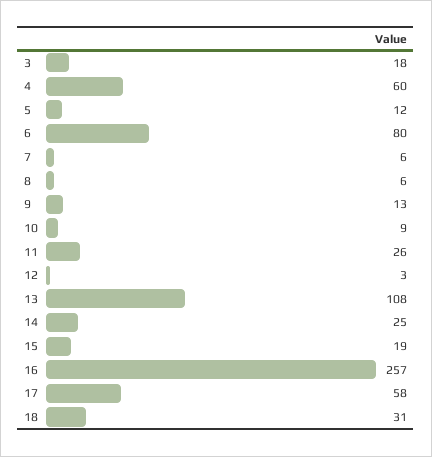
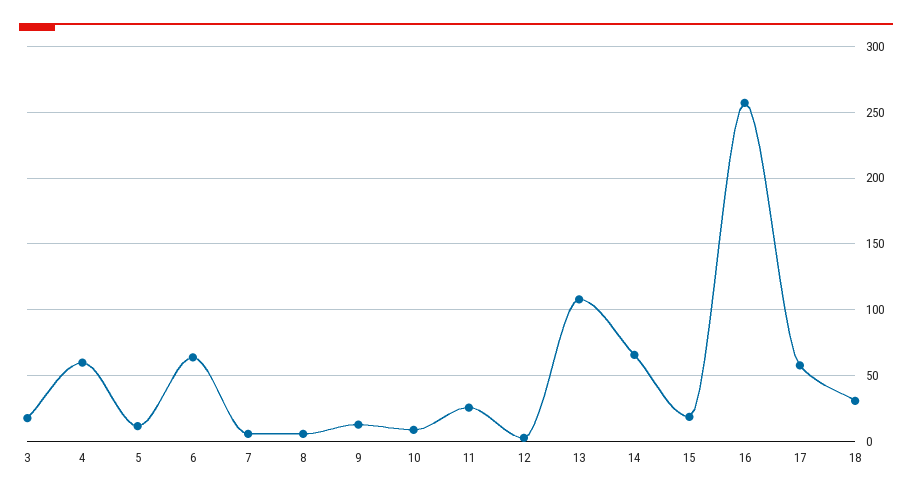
6: 80 -> 65
14: 25 -> 65

